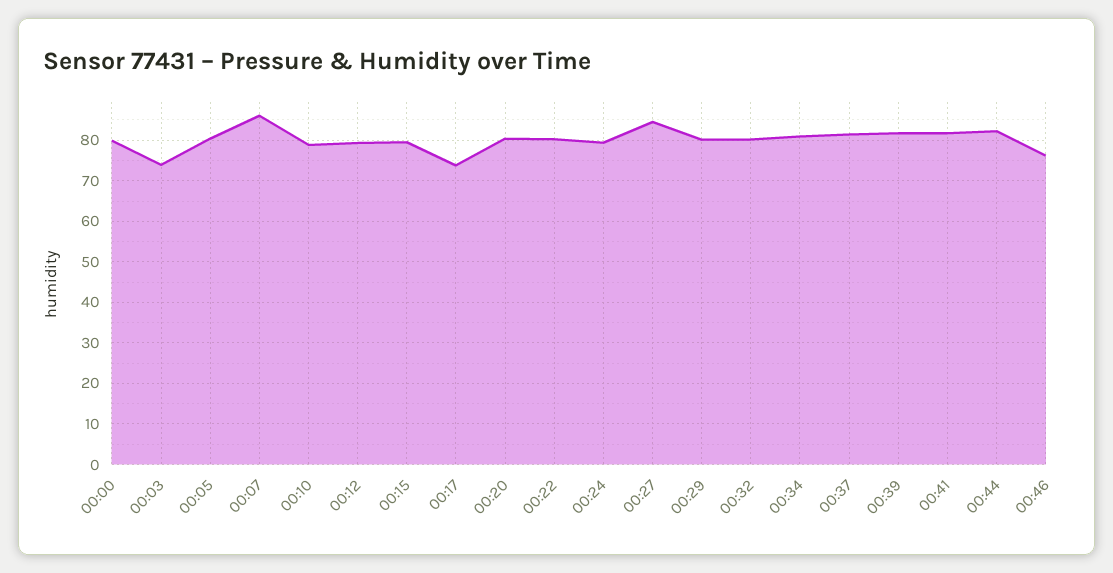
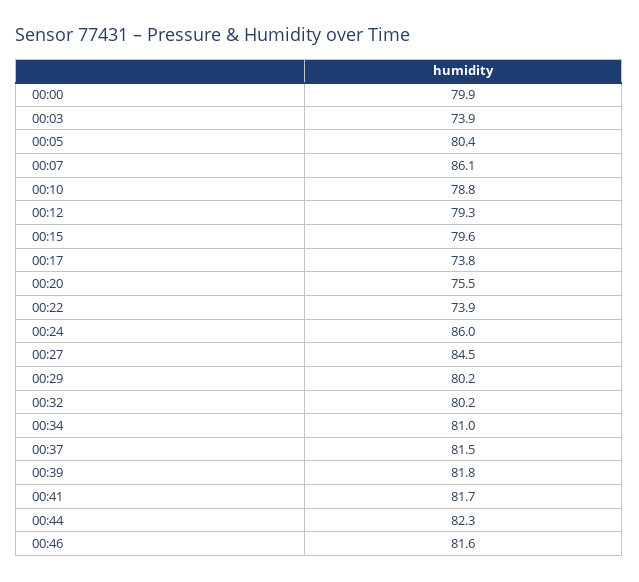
00:20: 80 -> 75.5
00:22: 80 -> 73.9
00:24: 80 -> 86
00:46: 76 -> 81.6

